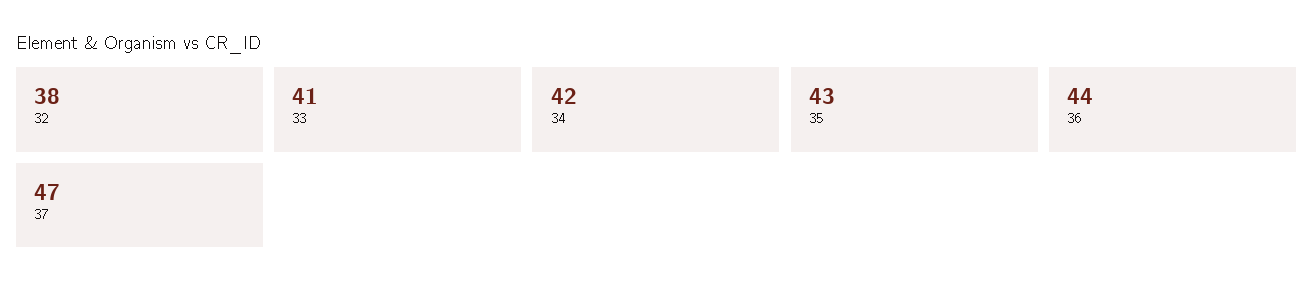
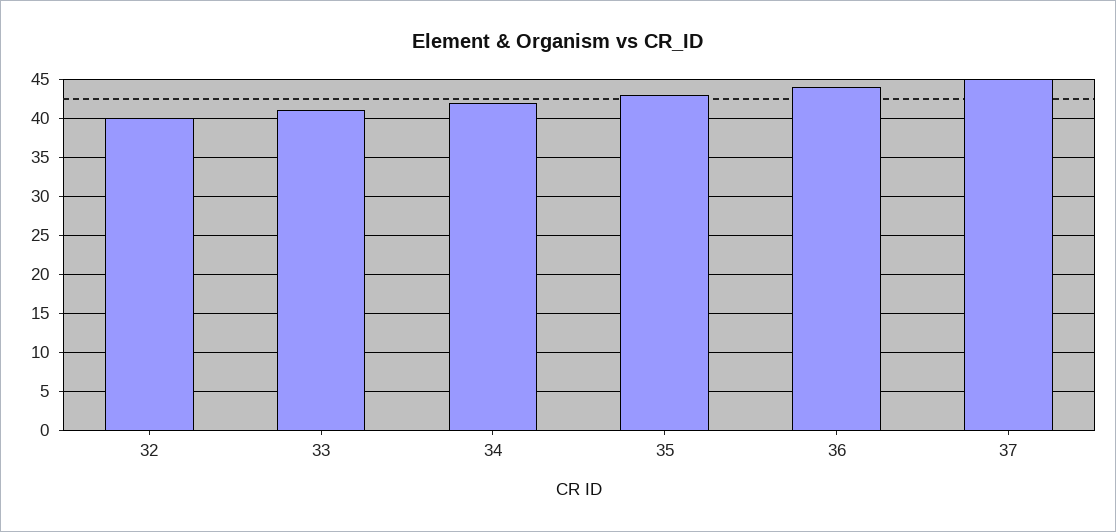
32: 38 -> 40
37: 47 -> 45

